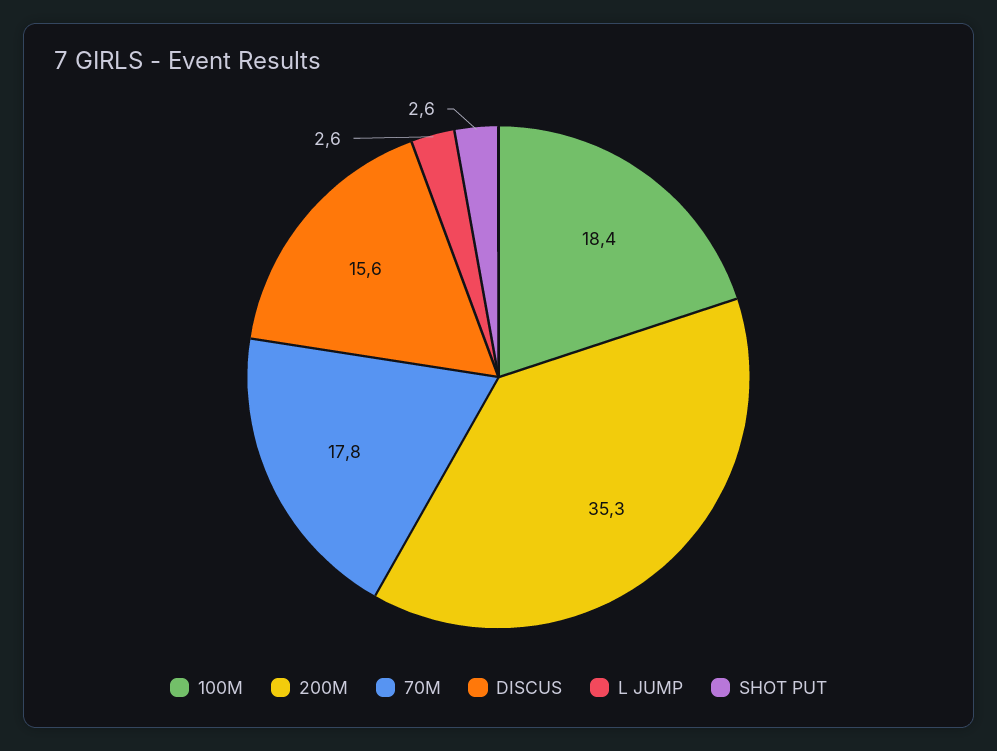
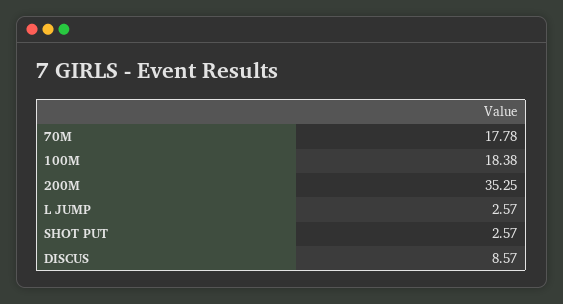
DISCUS: 15.6 -> 8.57

